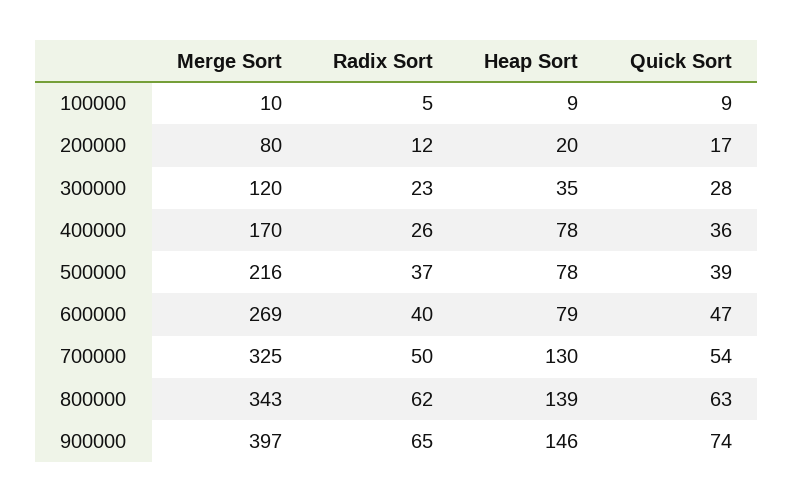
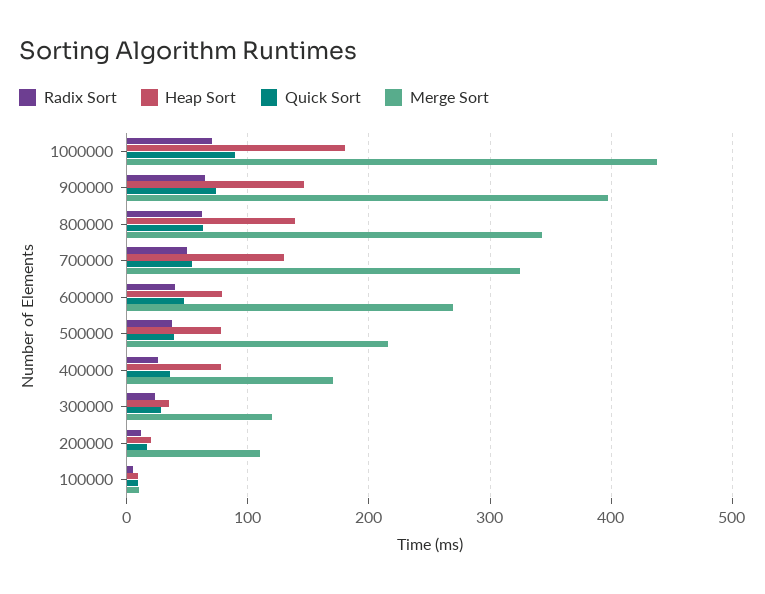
Merge Sort, 200000: 80 -> 110
Radix Sort, 1000000: none -> 70
Heap Sort, 1000000: none -> 180
Quick Sort, 1000000: none -> 90
Merge Sort, 1000000: none -> 440

